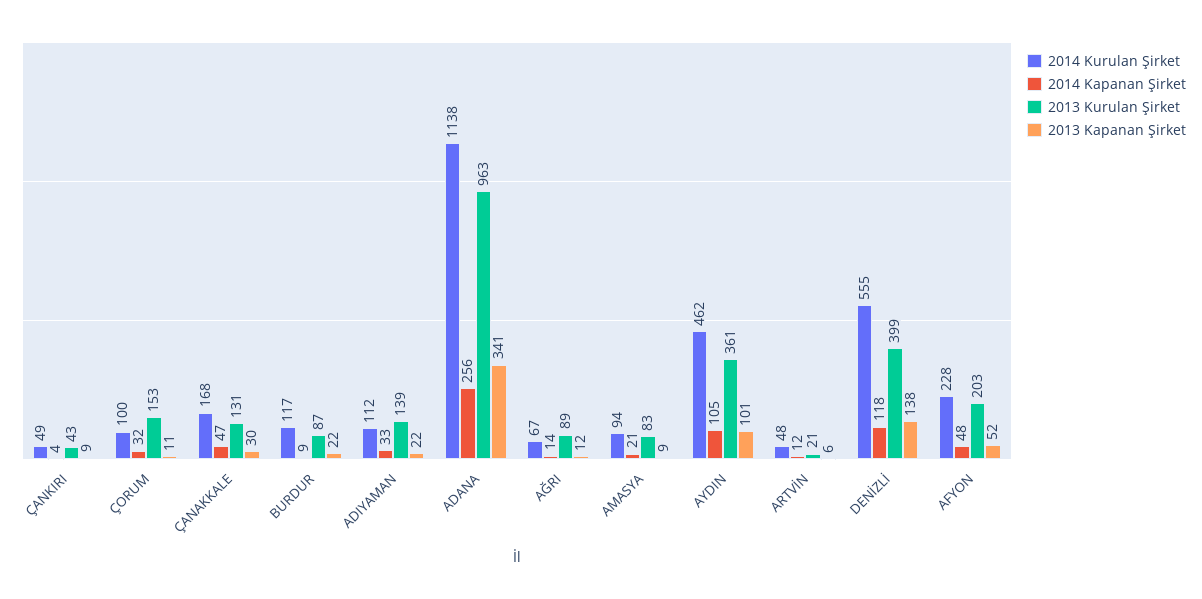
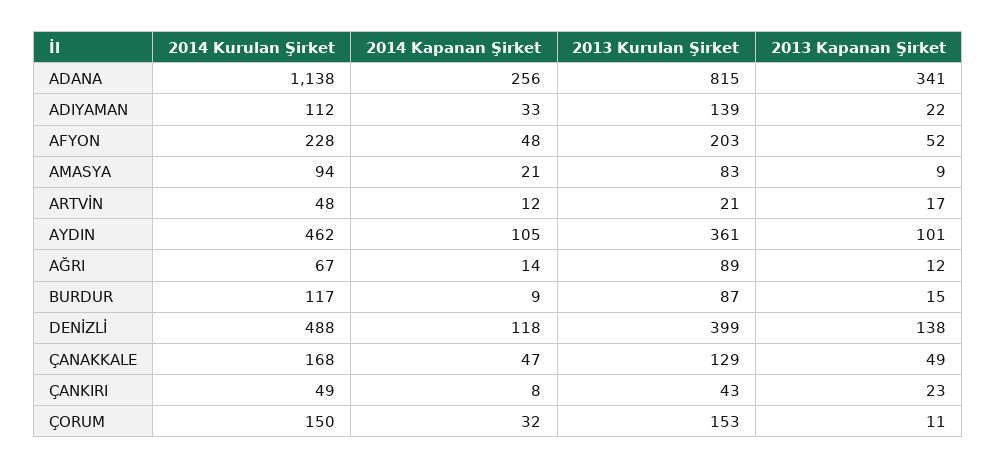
2014 Kapanan Şirket, ÇANKIRI: 4 -> 8
2013 Kapanan Şirket, ÇANKIRI: 9 -> 23
2014 Kurulan Şirket, ÇORUM: 100 -> 150
2013 Kurulan Şirket, ÇANAKKALE: 131 -> 129
2013 Kapanan Şirket, ÇANAKKALE: 30 -> 49
2013 Kapanan Şirket, BURDUR: 22 -> 15
2013 Kurulan Şirket, ADANA: 963 -> 815
2013 Kapanan Şirket, ARTVİN: 6 -> 17
2014 Kurulan Şirket, DENİZLİ: 555 -> 488

